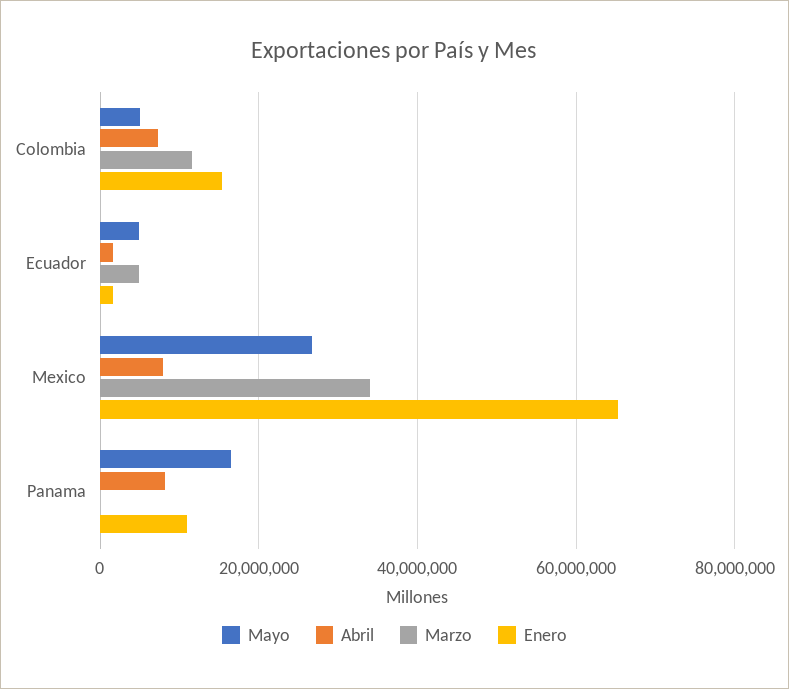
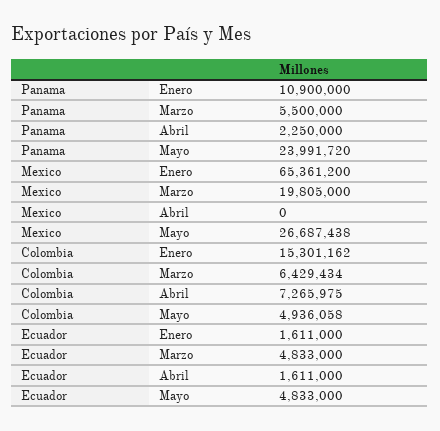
Marzo, Colombia: 12000000 -> 6429434
Abril, Mexico: 8000000 -> 0
Marzo, Mexico: 34000000 -> 19805000
Mayo, Panama: 16000000 -> 23991720
Abril, Panama: 8000000 -> 2250000
Marzo, Panama: 0 -> 5500000

